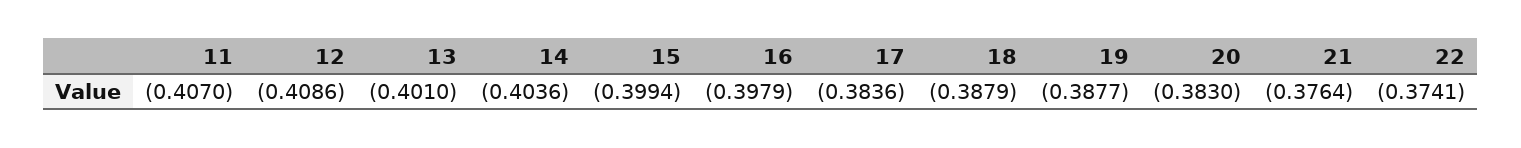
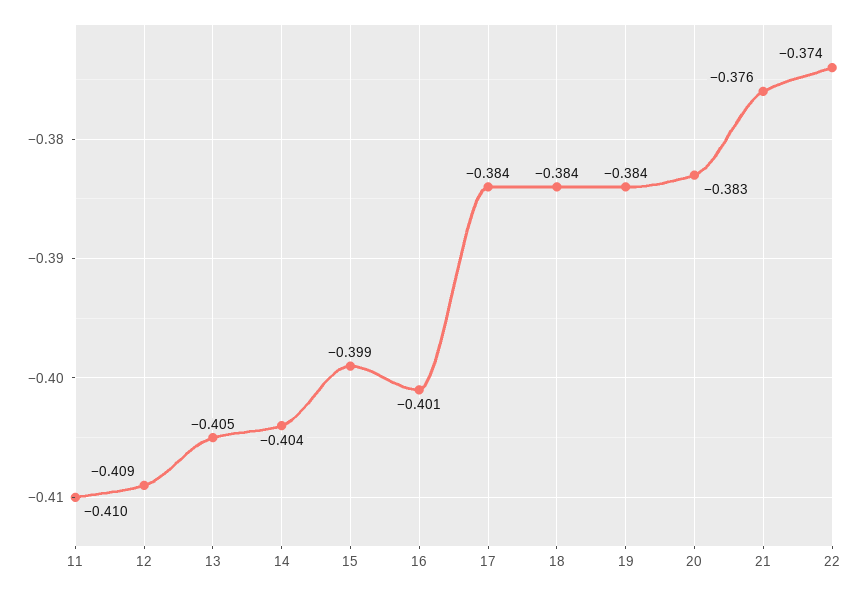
11: -0.407 -> -0.41
13: -0.401 -> -0.405
16: -0.3979 -> -0.401
18: -0.3879 -> -0.384
19: -0.3877 -> -0.384

